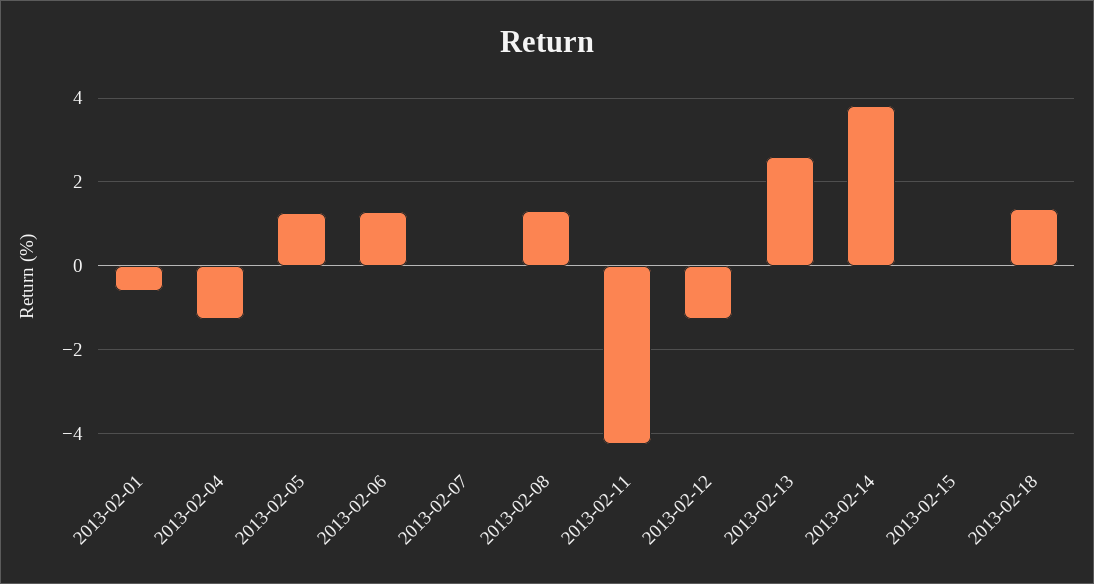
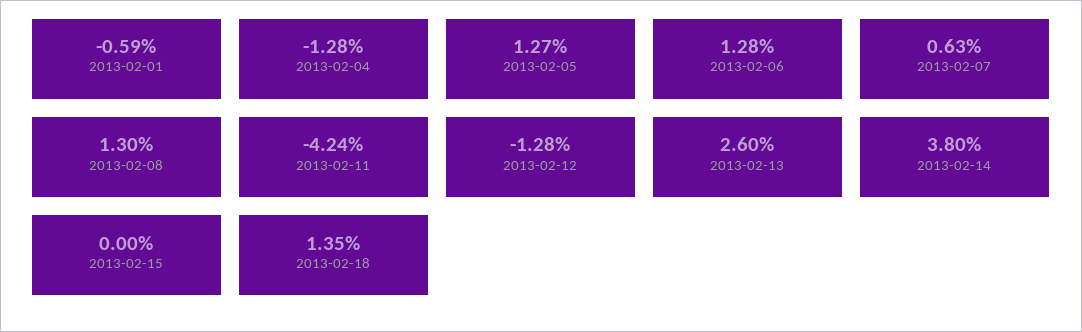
2013-02-07: 0 -> 0.63

